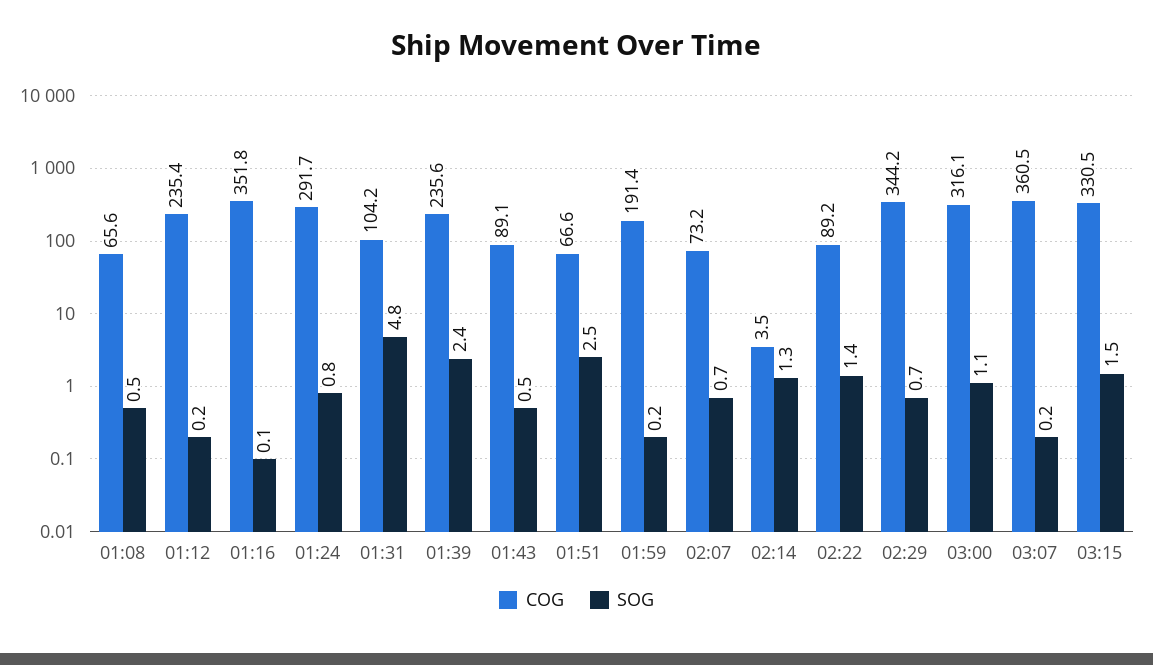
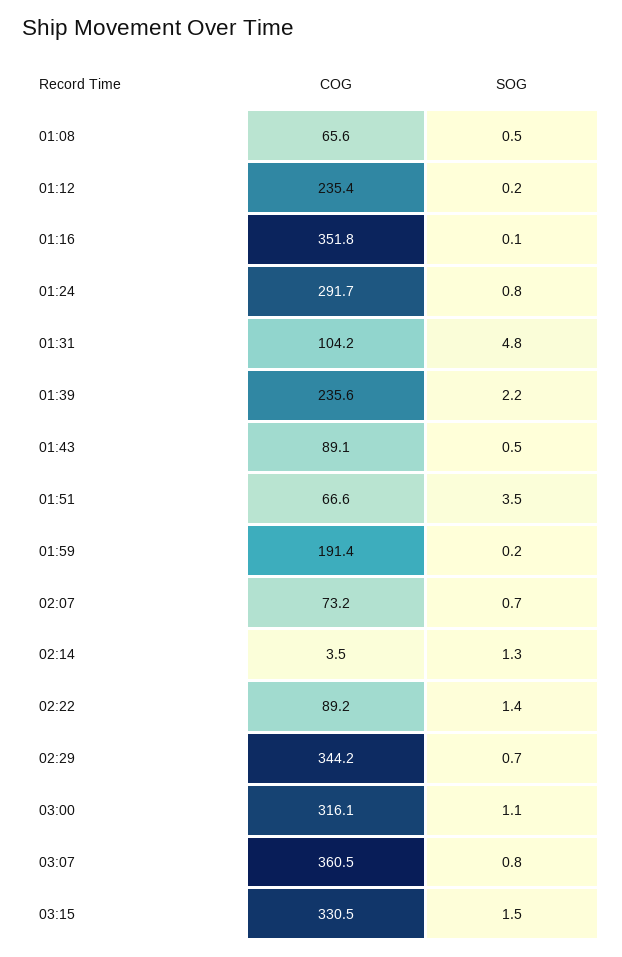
SOG, 01:39: 2.4 -> 2.2
SOG, 01:51: 2.5 -> 3.5
SOG, 03:07: 0.2 -> 0.8

